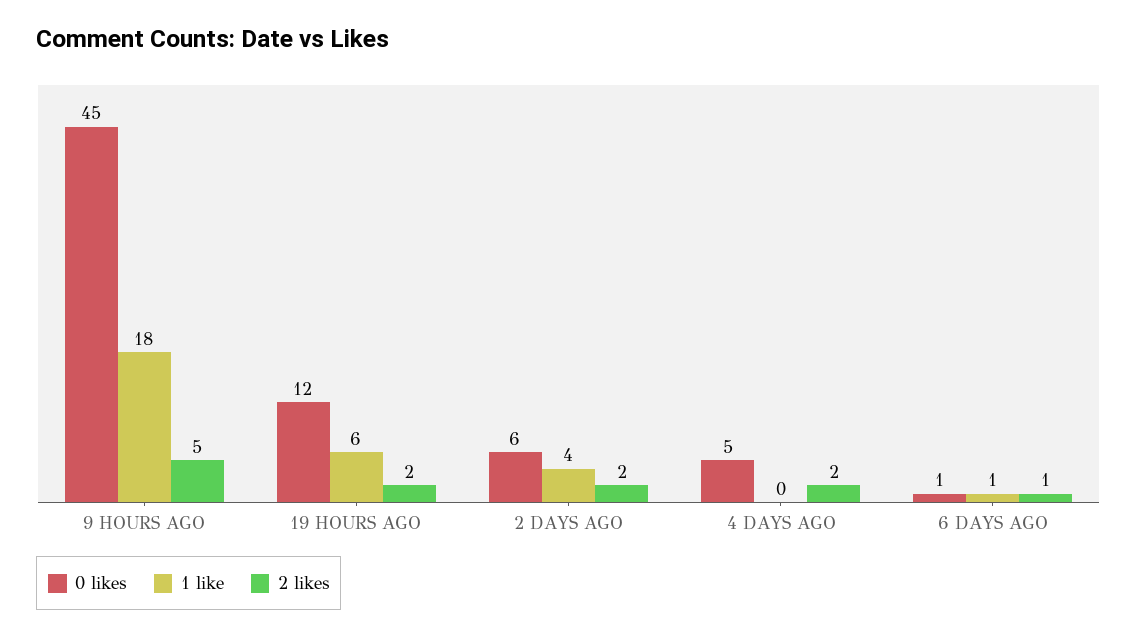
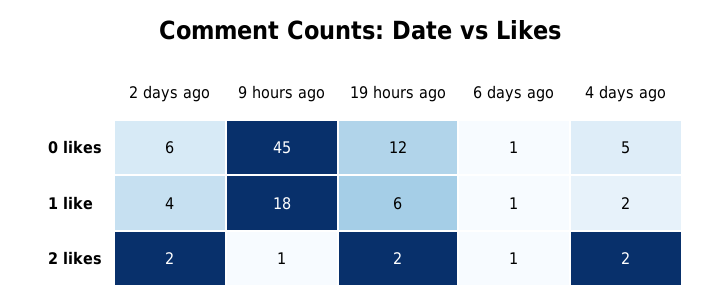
2 likes, 9 HOURS AGO: 5 -> 1
1 like, 4 DAYS AGO: 0 -> 2

